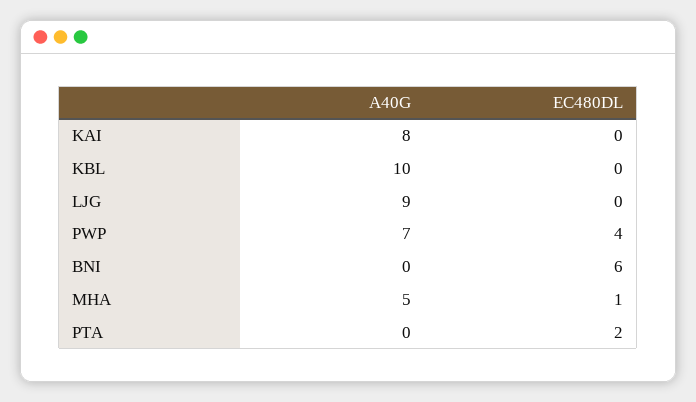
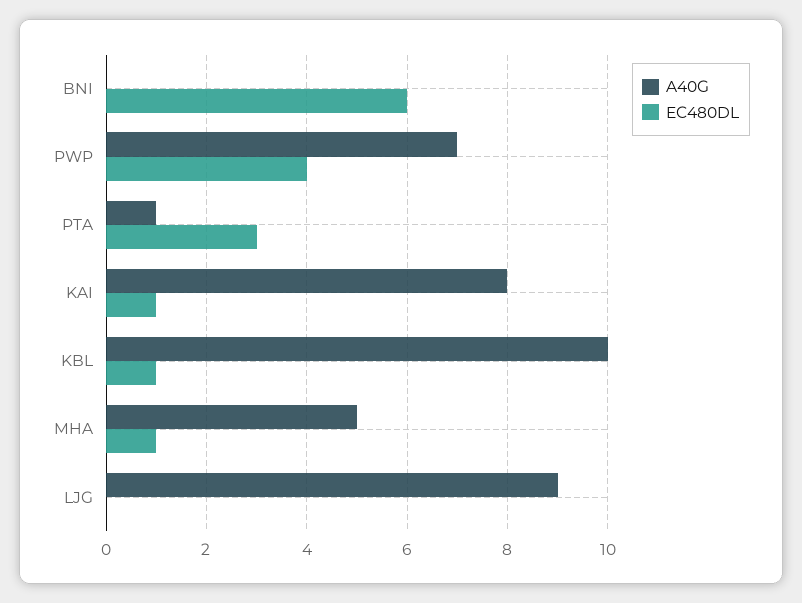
EC480DL, KAI: 0 -> 1
EC480DL, KBL: 0 -> 1
A40G, PTA: 0 -> 1
EC480DL, PTA: 2 -> 3

